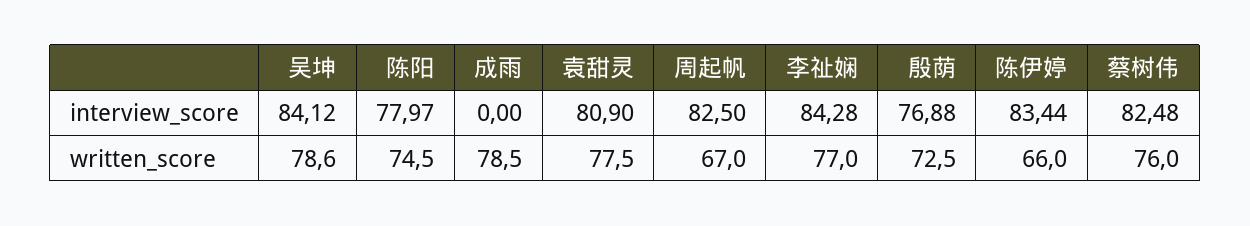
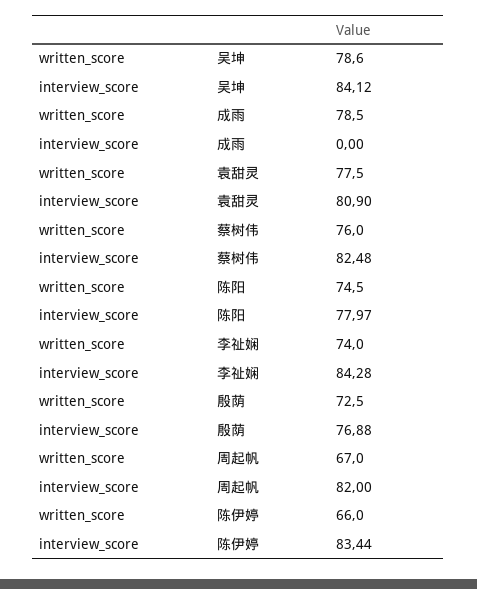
周起帆, interview_score: 82.5 -> 82
李祉娴, written_score: 77 -> 74

